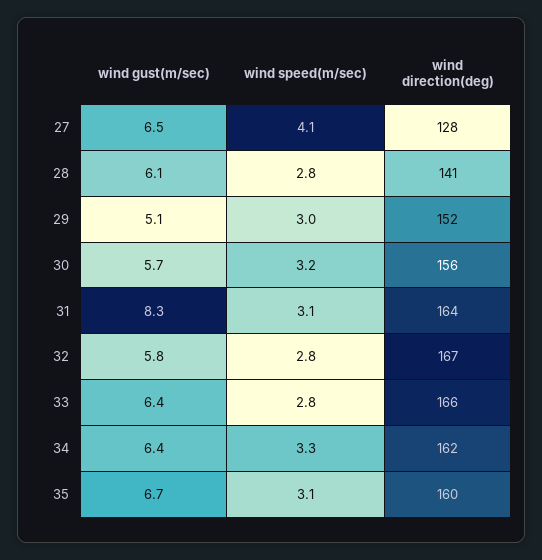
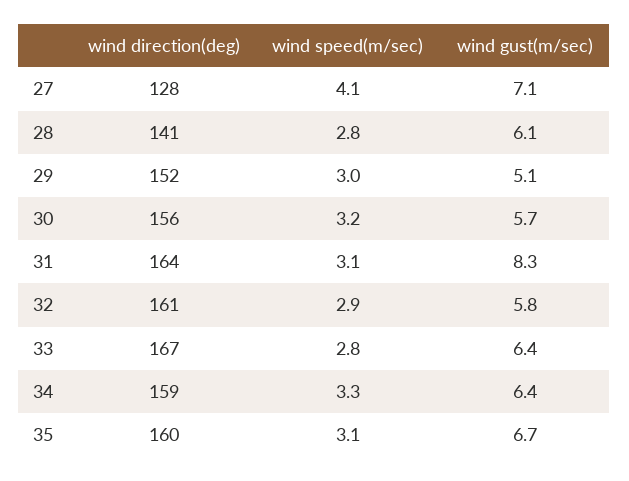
wind gust(m/sec), 27: 6.5 -> 7.1
wind speed(m/sec), 32: 2.8 -> 2.9
wind direction(deg), 32: 167 -> 161
wind direction(deg), 33: 166 -> 167
wind direction(deg), 34: 162 -> 159

